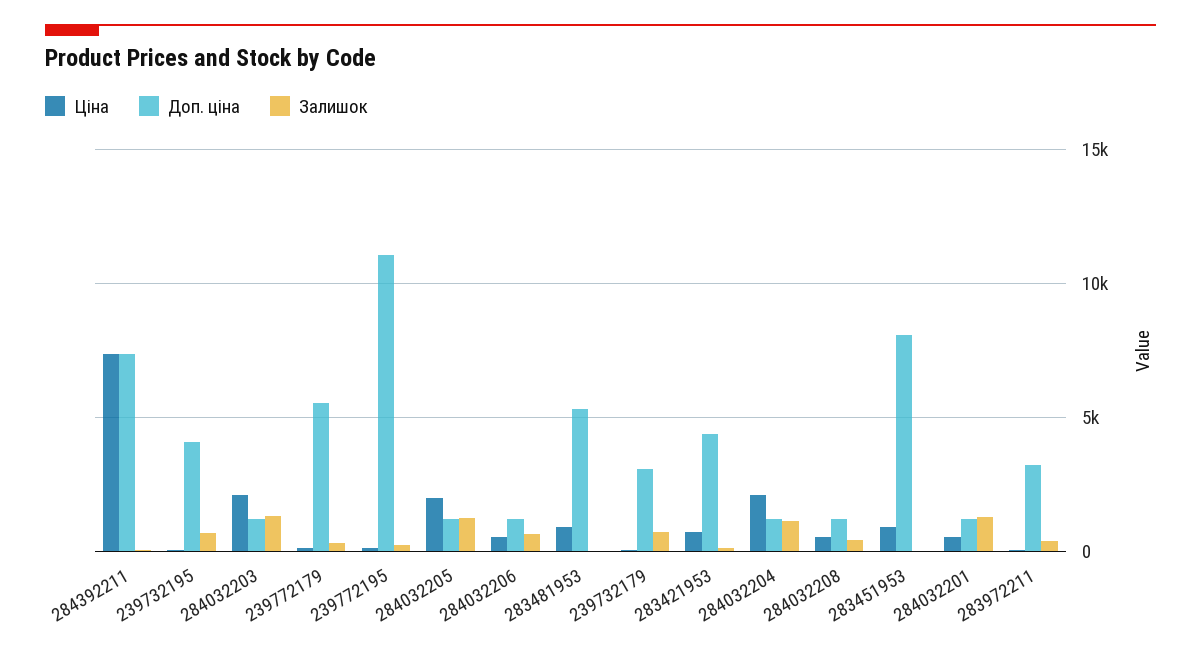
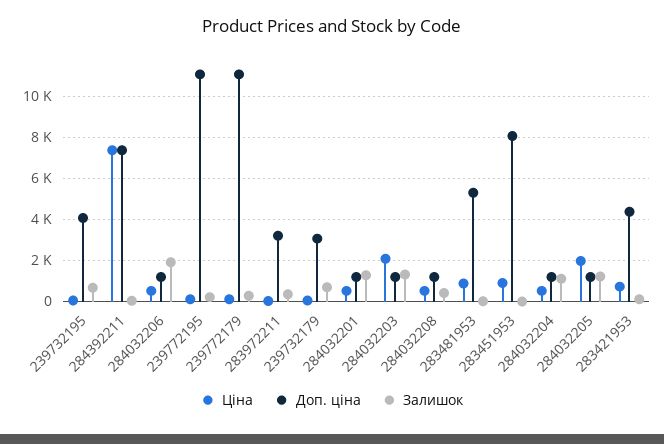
Доп. ціна, 239772179: 5500 -> 11000
Залишок, 284032206: 500 -> 2000
Ціна, 284032204: 2000 -> 500

